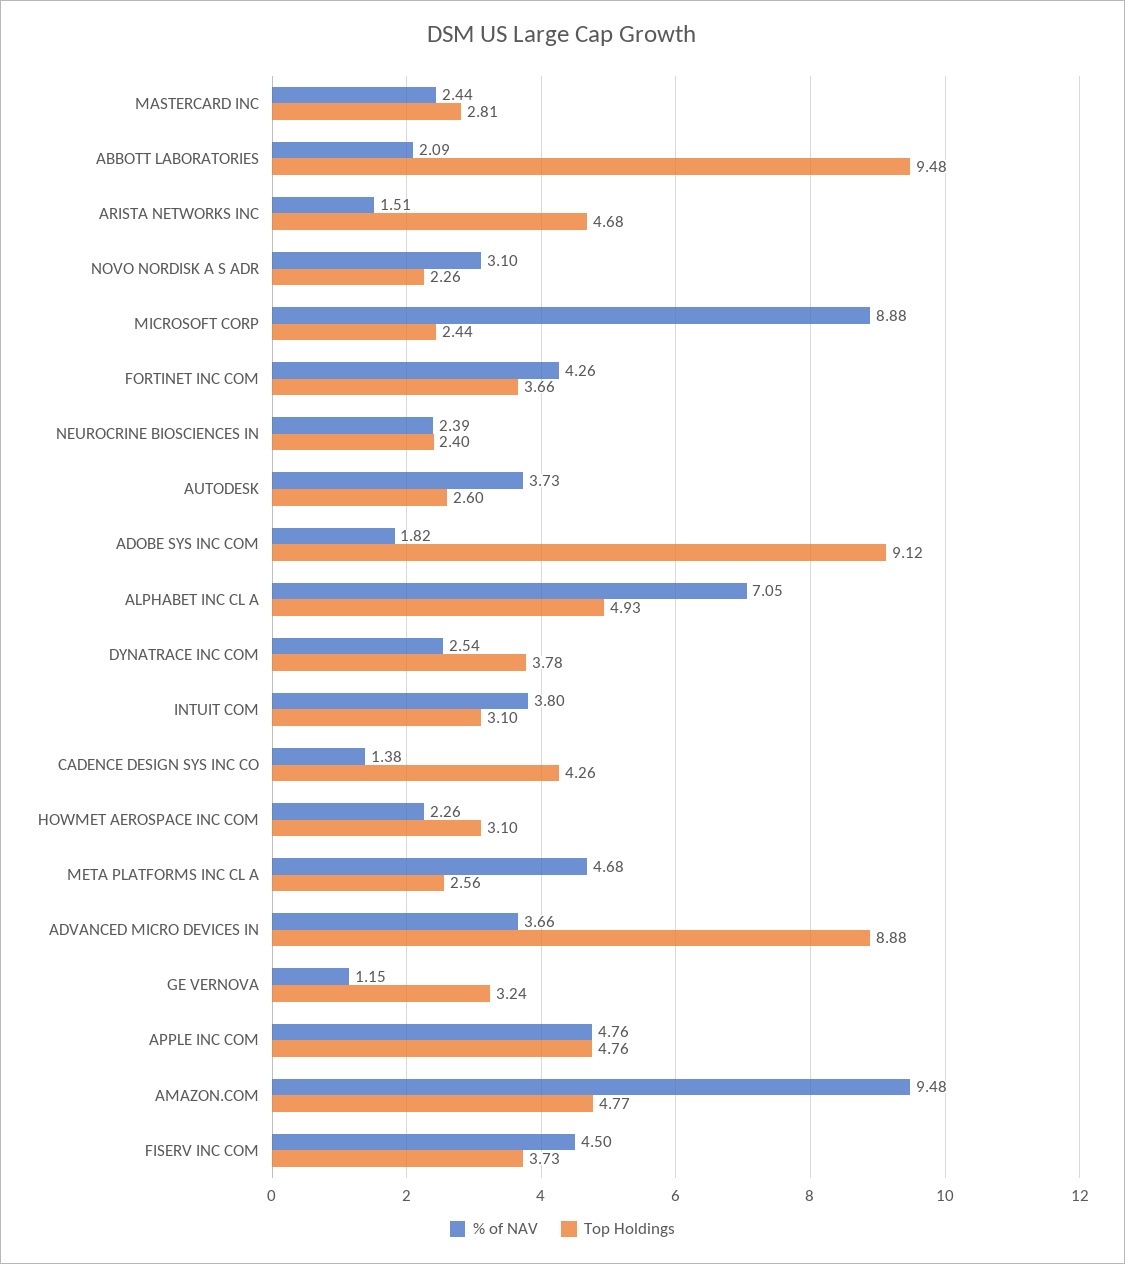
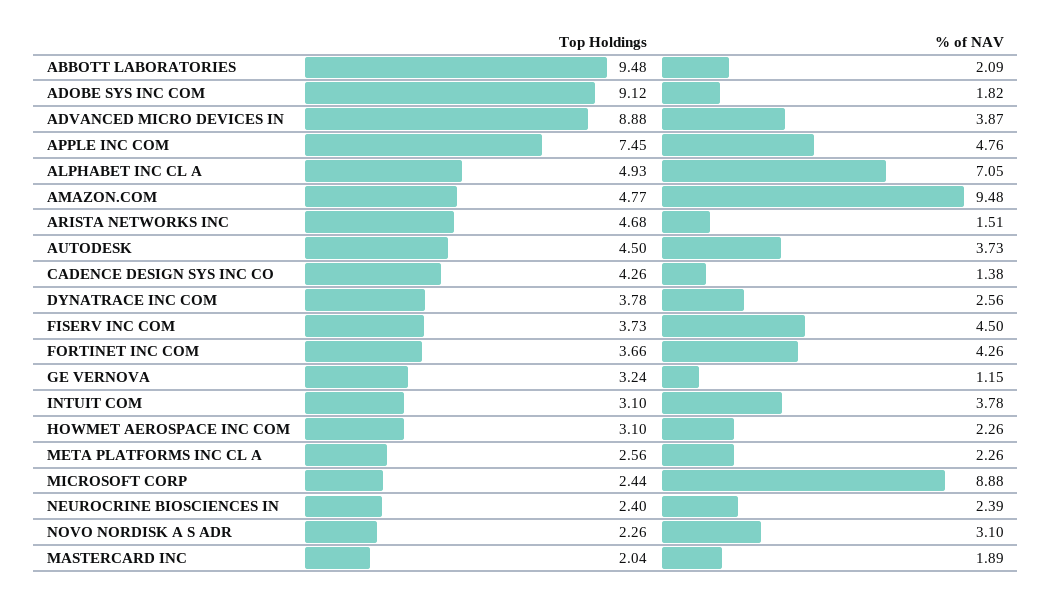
% of NAV, MASTERCARD INC: 2.44 -> 1.89
Top Holdings, MASTERCARD INC: 2.81 -> 2.04
Top Holdings, AUTODESK: 2.6 -> 4.5
% of NAV, DYNATRACE INC COM: 2.54 -> 2.56
% of NAV, INTUIT COM: 3.8 -> 3.78
% of NAV, META PLATFORMS INC CL A: 4.68 -> 2.26
% of NAV, ADVANCED MICRO DEVICES IN: 3.66 -> 3.87
Top Holdings, APPLE INC COM: 4.76 -> 7.45

